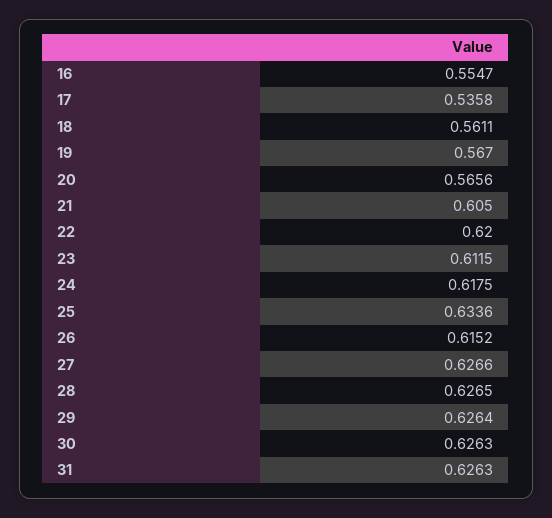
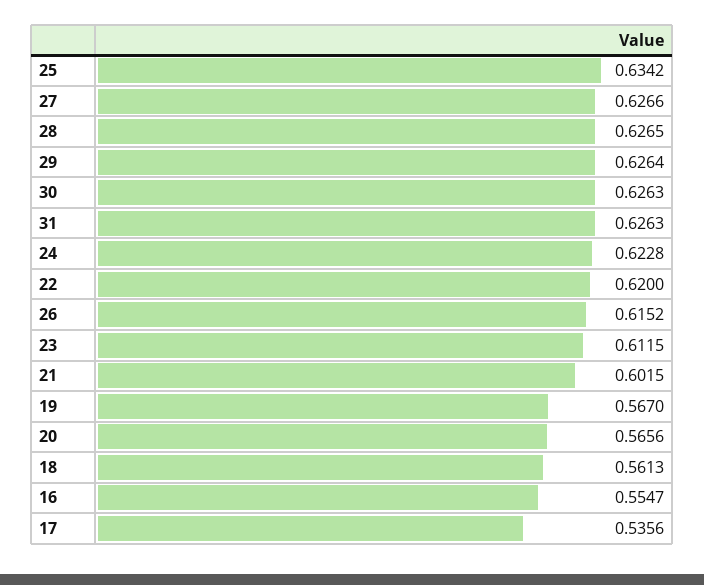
17: 0.5358 -> 0.5356
18: 0.5611 -> 0.5613
21: 0.605 -> 0.6015
24: 0.6175 -> 0.6228
25: 0.6336 -> 0.6342

